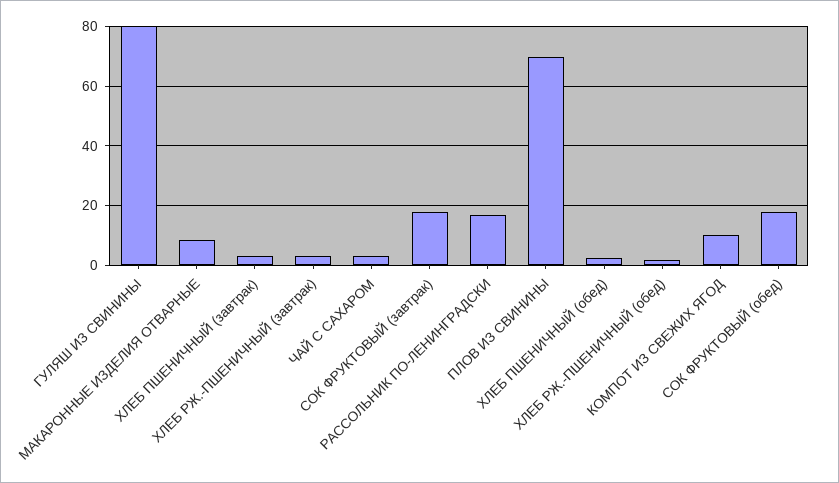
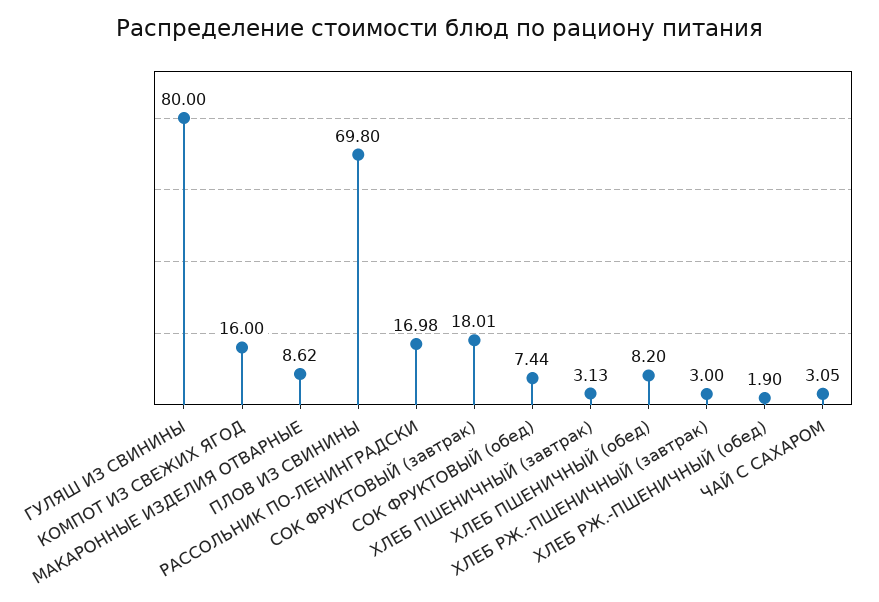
ХЛЕБ ПШЕНИЧНЫЙ (обед): 2.5 -> 8.2
КОМПОТ ИЗ СВЕЖИХ ЯГОД: 10 -> 16
СОК ФРУКТОВЫЙ (обед): 17.5 -> 7.44

